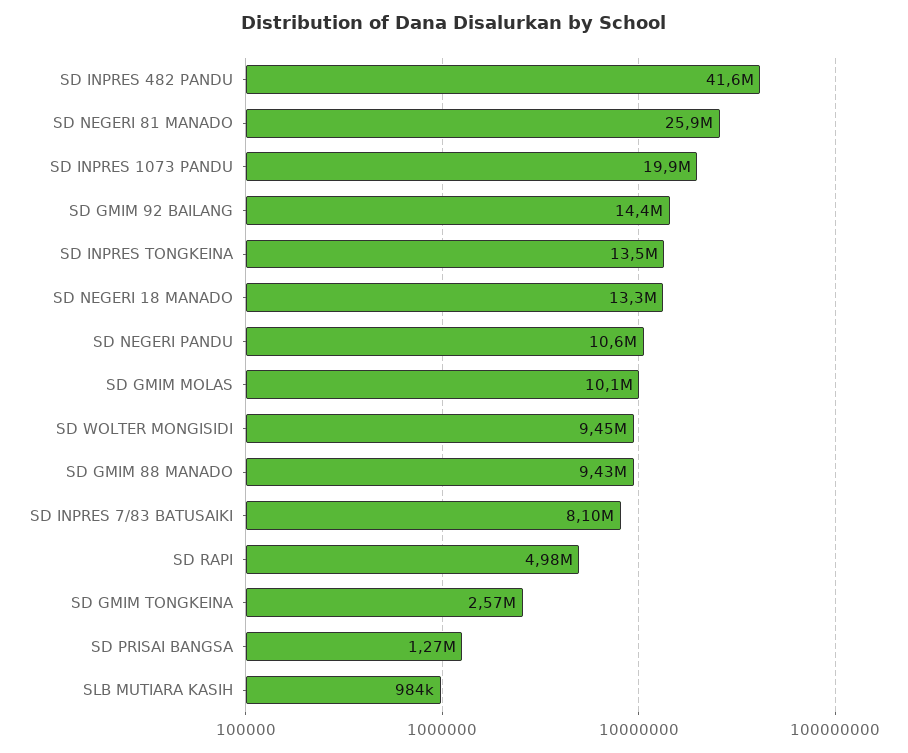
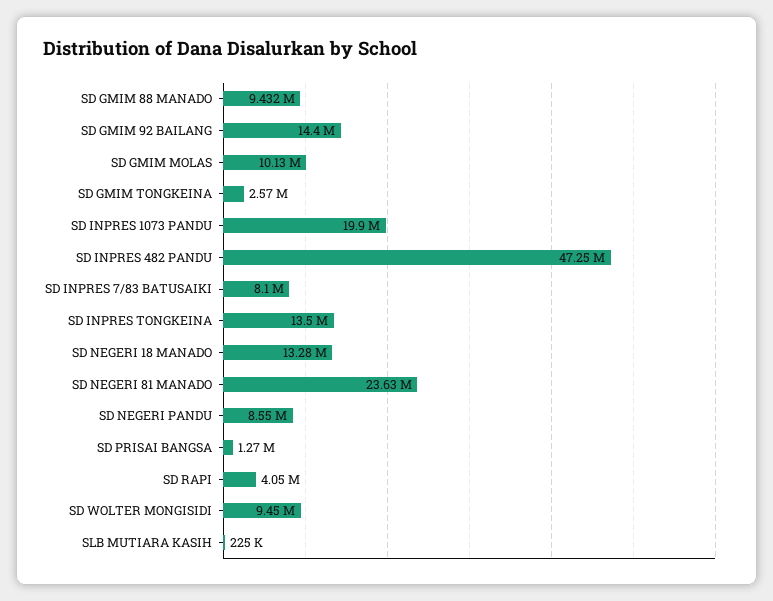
SD INPRES 482 PANDU: 41600000 -> 47250000
SD NEGERI 81 MANADO: 25900000 -> 23630000
SD NEGERI PANDU: 10600000 -> 8550000
SD RAPI: 4980000 -> 4050000
SLB MUTIARA KASIH: 984000 -> 225000

